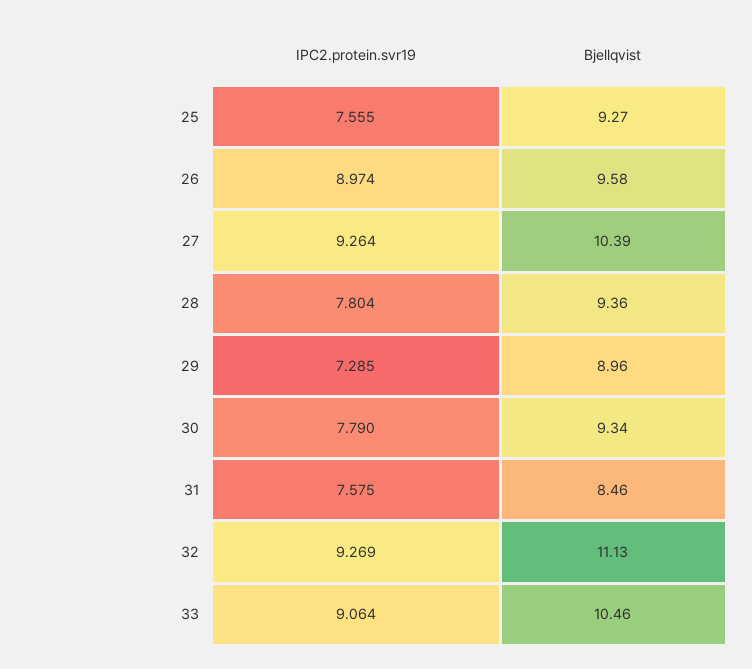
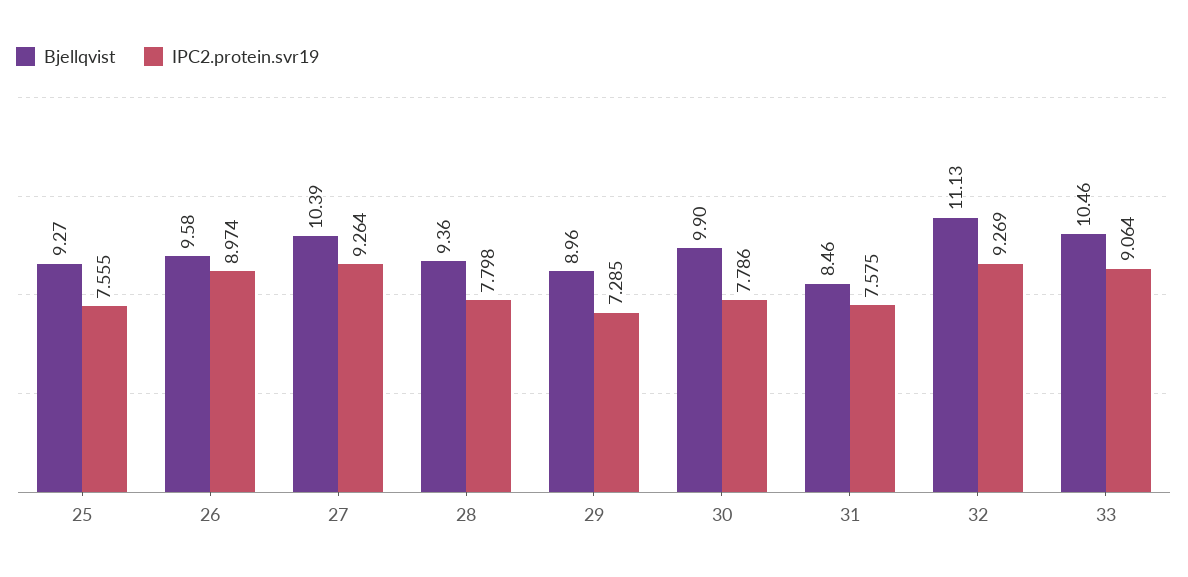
IPC2.protein.svr19, 28: 7.804 -> 7.798
IPC2.protein.svr19, 30: 7.79 -> 7.786
Bjellqvist, 30: 9.34 -> 9.9

